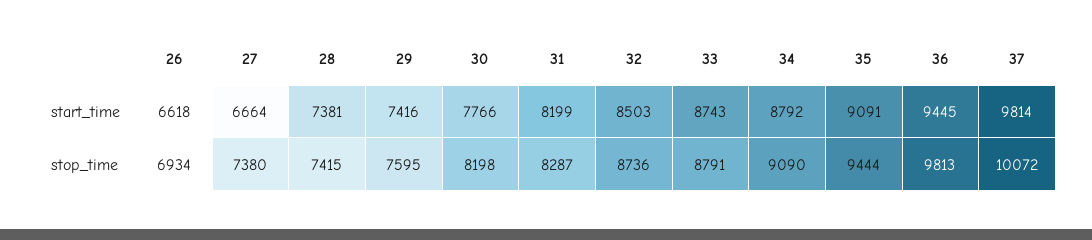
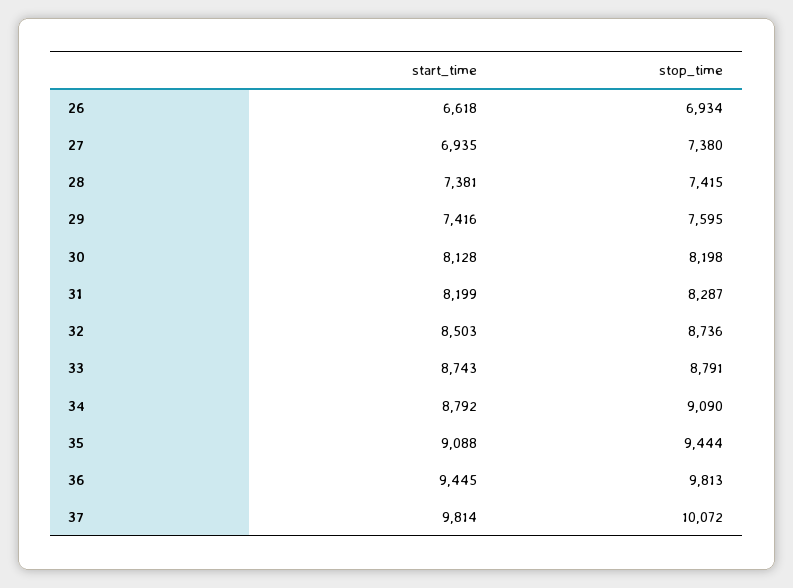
27, start_time: 6664 -> 6935
30, start_time: 7766 -> 8128
35, start_time: 9091 -> 9088

